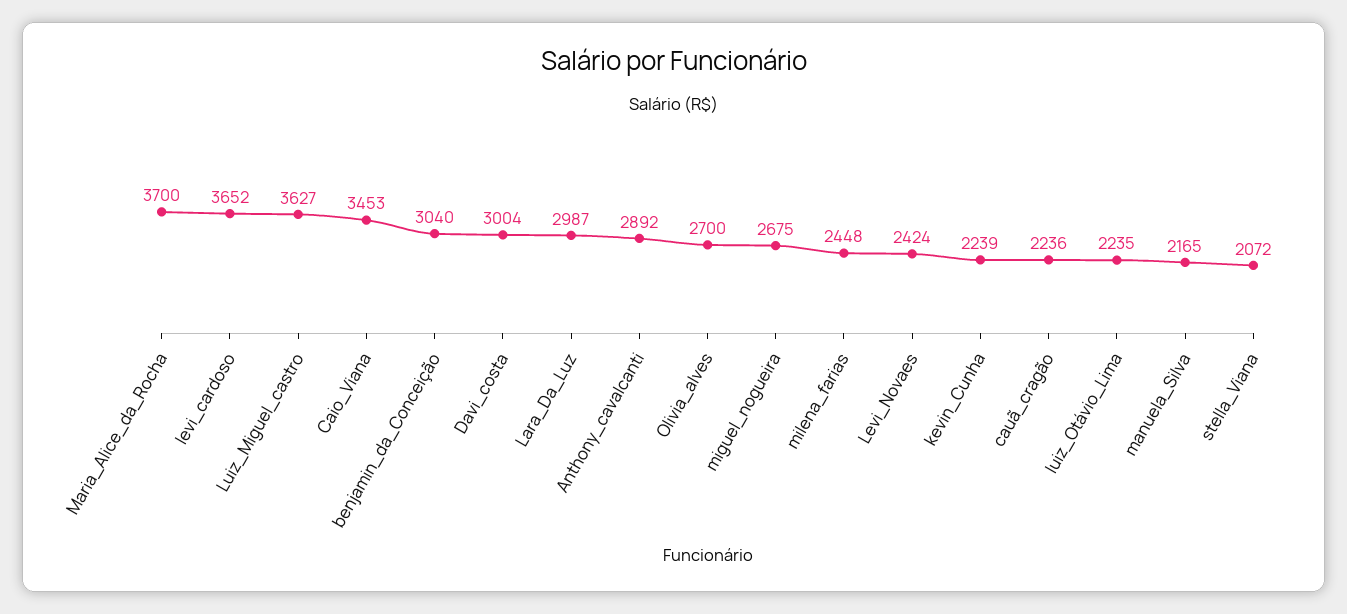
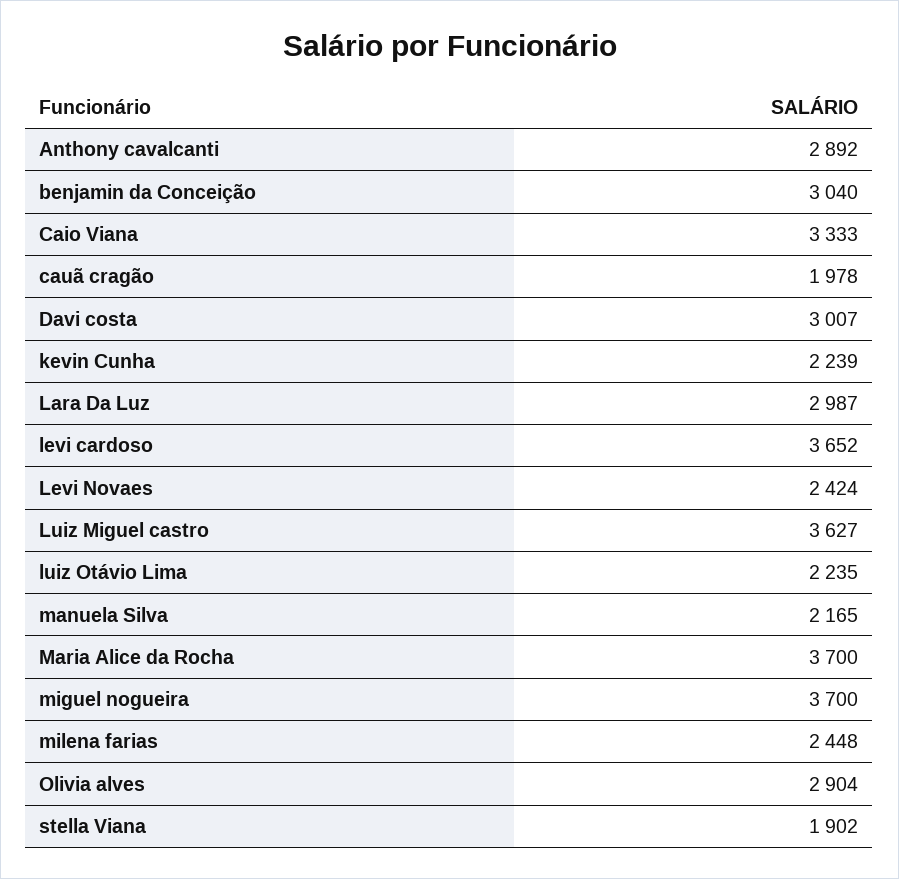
Caio_Viana: 3453 -> 3333
Davi_costa: 3004 -> 3007
Olivia_alves: 2700 -> 2904
miguel_nogueira: 2675 -> 3700
cauã_cragão: 2236 -> 1978
stella_Viana: 2072 -> 1902

